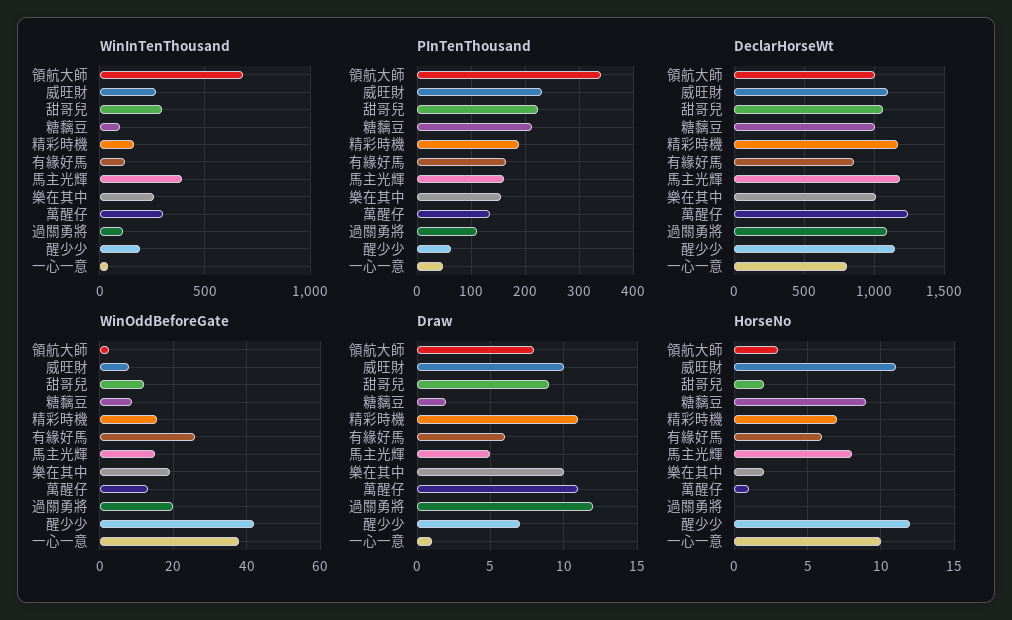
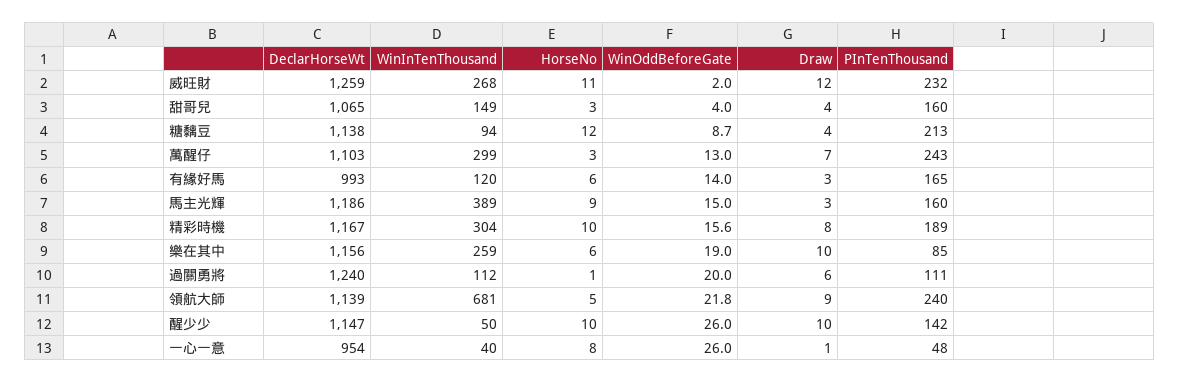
WinInTenThousand, 甜哥兒: 300 -> 149
WinInTenThousand, 精彩時機: 150 -> 304
WinInTenThousand, 醒少少: 200 -> 50
PInTenThousand, 領航大師: 340 -> 240
PInTenThousand, 甜哥兒: 220 -> 160
PInTenThousand, 樂在其中: 160 -> 85
PInTenThousand, 萬醒仔: 140 -> 243
PInTenThousand, 醒少少: 60 -> 142
DeclarHorseWt, 領航大師: 1000 -> 1139
DeclarHorseWt, 威旺財: 1100 -> 1259
DeclarHorseWt, 糖黐豆: 1000 -> 1138
DeclarHorseWt, 有緣好馬: 850 -> 993
DeclarHorseWt, 樂在其中: 1000 -> 1156
DeclarHorseWt, 萬醒仔: 1250 -> 1103
DeclarHorseWt, 過關勇將: 1100 -> 1240
DeclarHorseWt, 一心一意: 800 -> 954
WinOddBeforeGate, 領航大師: 2 -> 21.8
WinOddBeforeGate, 威旺財: 8 -> 2
WinOddBeforeGate, 甜哥兒: 12 -> 4
WinOddBeforeGate, 有緣好馬: 26 -> 14
WinOddBeforeGate, 醒少少: 42 -> 26
WinOddBeforeGate, 一心一意: 38 -> 26
Draw, 領航大師: 8 -> 9
Draw, 威旺財: 10 -> 12
Draw, 甜哥兒: 9 -> 4
Draw, 糖黐豆: 2 -> 4
Draw, 精彩時機: 11 -> 8
Draw, 有緣好馬: 6 -> 3
Draw, 馬主光輝: 5 -> 3
Draw, 萬醒仔: 11 -> 7
Draw, 過關勇將: 12 -> 6
Draw, 醒少少: 7 -> 10
HorseNo, 領航大師: 3 -> 5
HorseNo, 甜哥兒: 2 -> 3
HorseNo, 糖黐豆: 9 -> 12
HorseNo, 精彩時機: 7 -> 10
HorseNo, 馬主光輝: 8 -> 9
HorseNo, 樂在其中: 2 -> 6
HorseNo, 萬醒仔: 1 -> 3
HorseNo, 過關勇將: 0 -> 1
HorseNo, 醒少少: 12 -> 10
HorseNo, 一心一意: 10 -> 8

